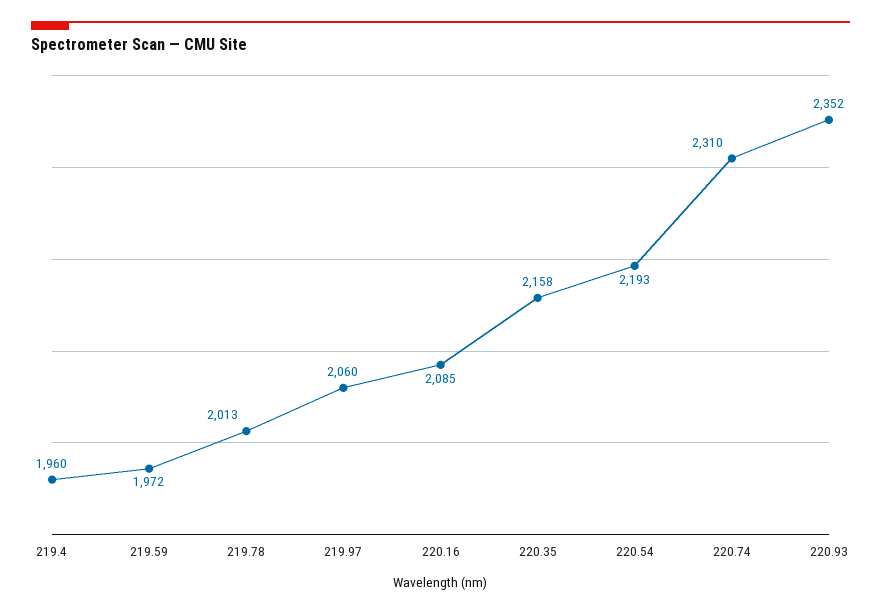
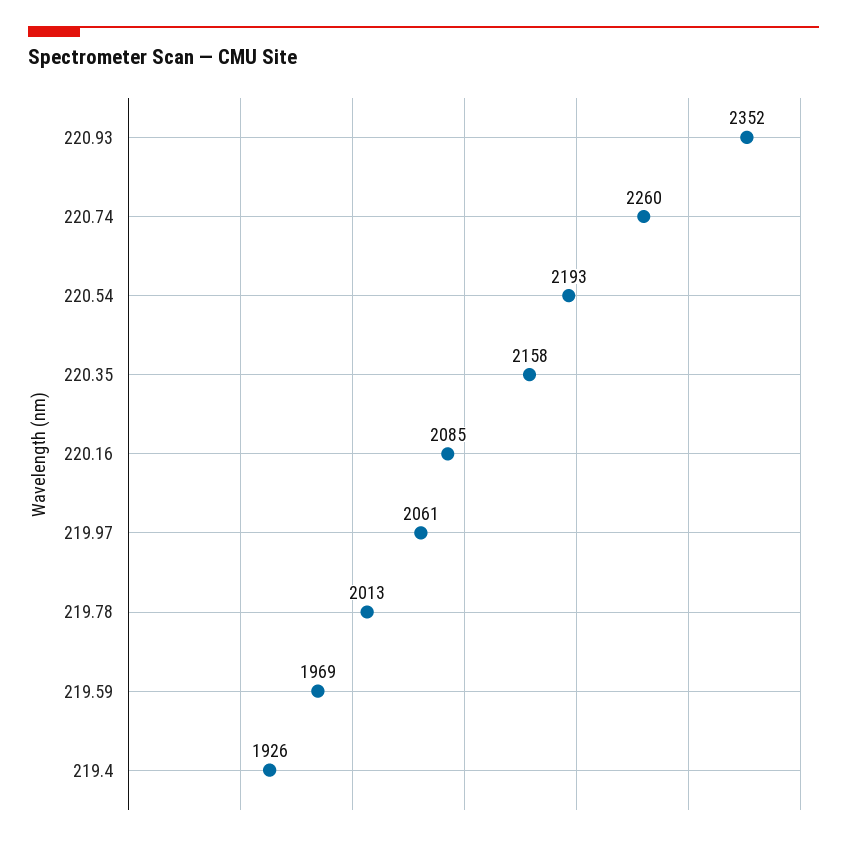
219.4: 1960 -> 1926
219.59: 1972 -> 1969
219.97: 2060 -> 2061
220.74: 2310 -> 2260

